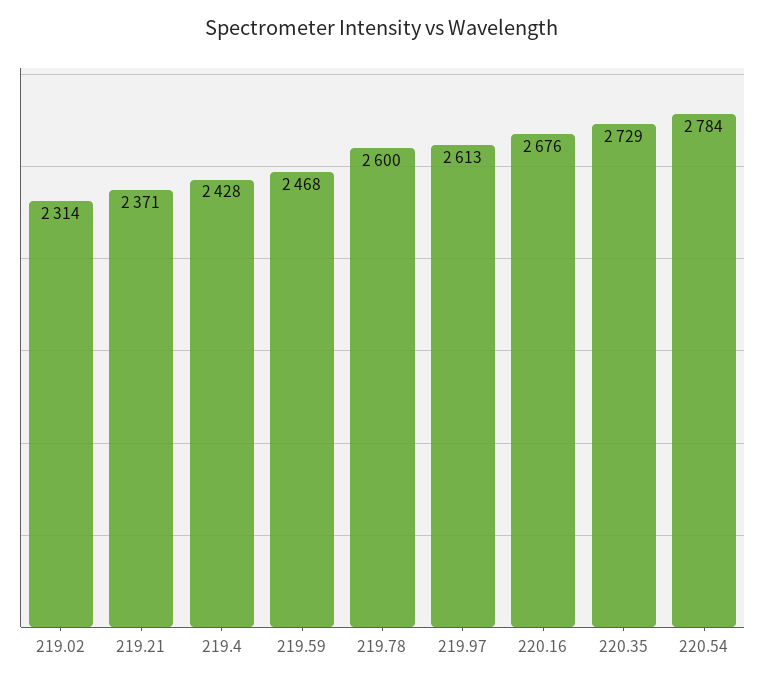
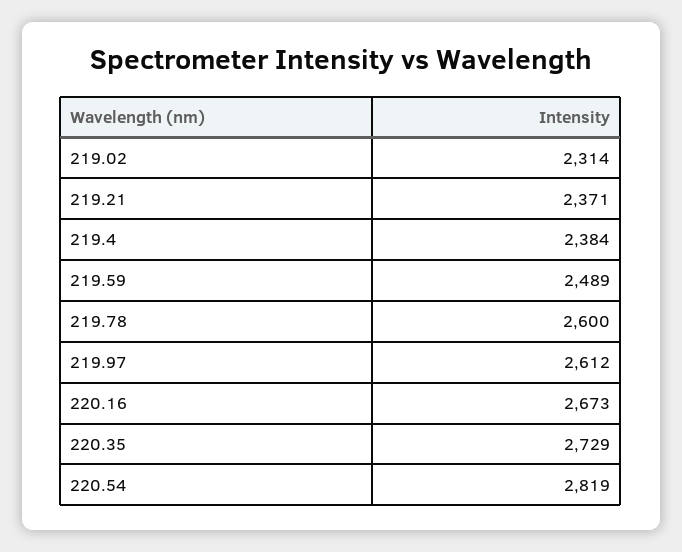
219.4: 2428 -> 2384
219.59: 2468 -> 2489
219.97: 2613 -> 2612
220.16: 2676 -> 2673
220.54: 2784 -> 2819

